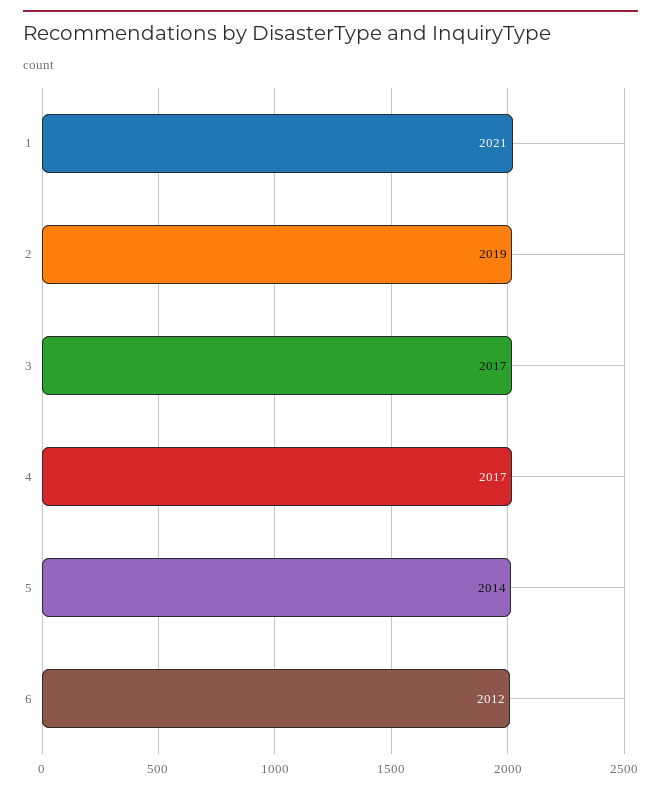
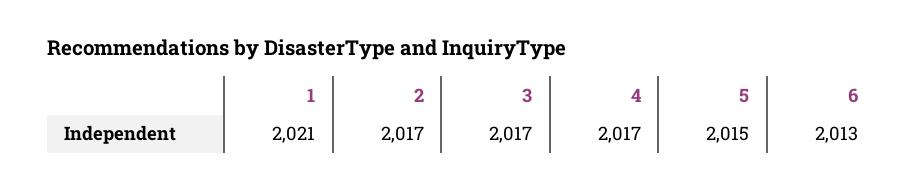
2: 2019 -> 2017
5: 2014 -> 2015
6: 2012 -> 2013

